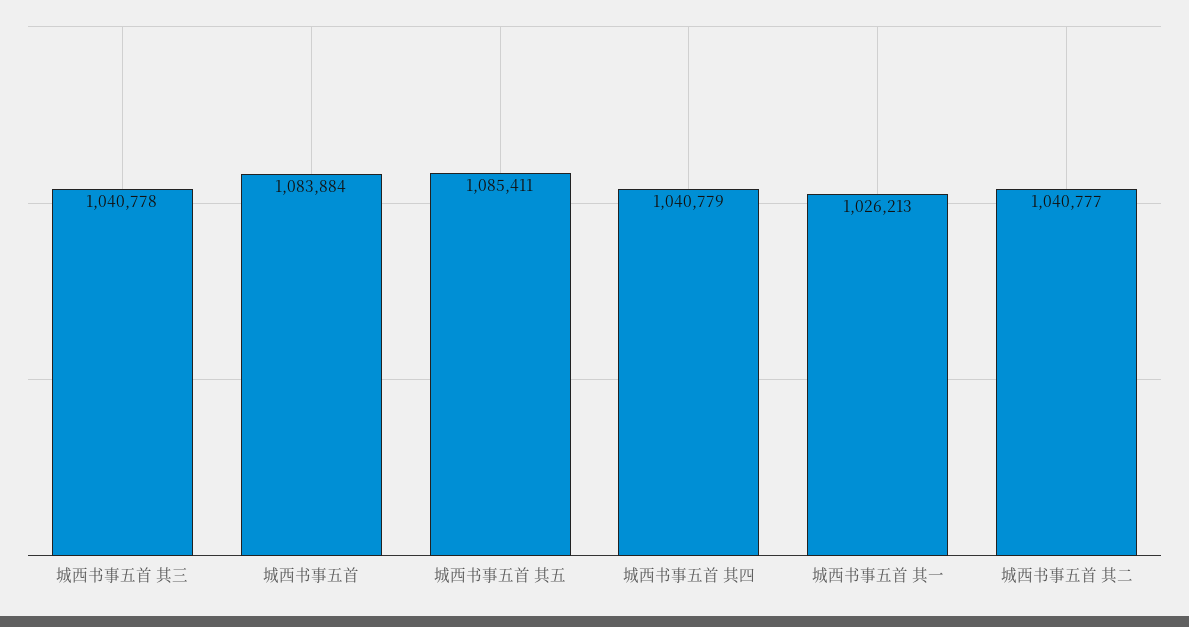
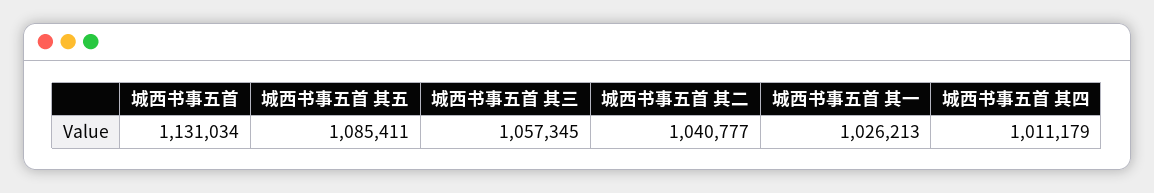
城西书事五首 其三: 1040778 -> 1057345
城西书事五首: 1083884 -> 1131034
城西书事五首 其四: 1040779 -> 1011179

